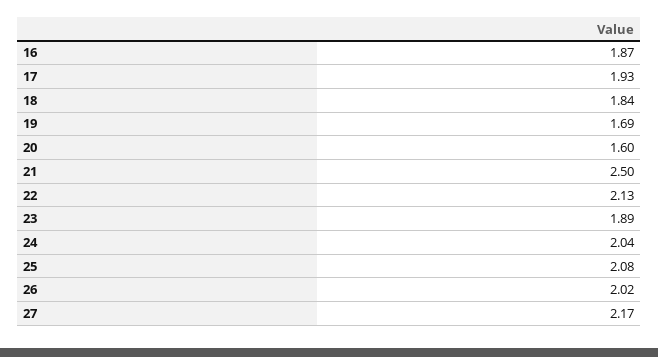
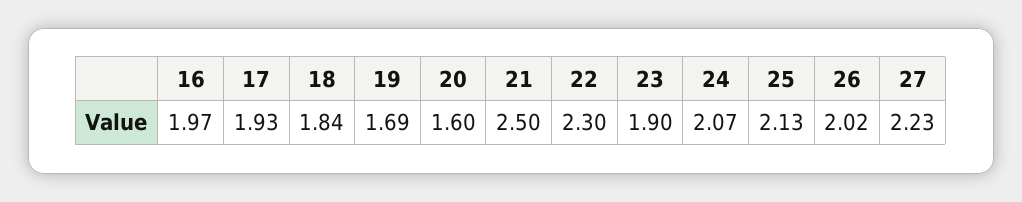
16: 1.87 -> 1.97
22: 2.13 -> 2.3
23: 1.89 -> 1.9
24: 2.04 -> 2.07
25: 2.08 -> 2.13
27: 2.17 -> 2.23

